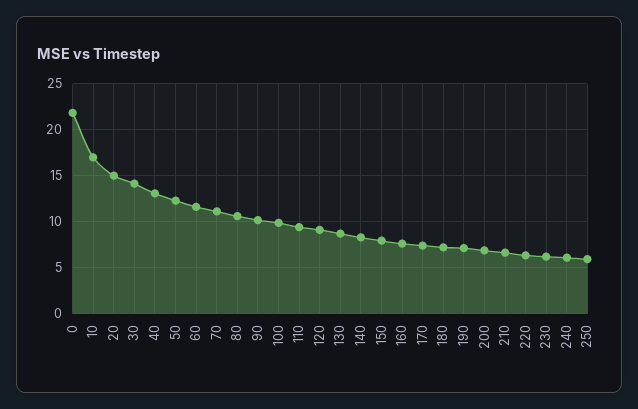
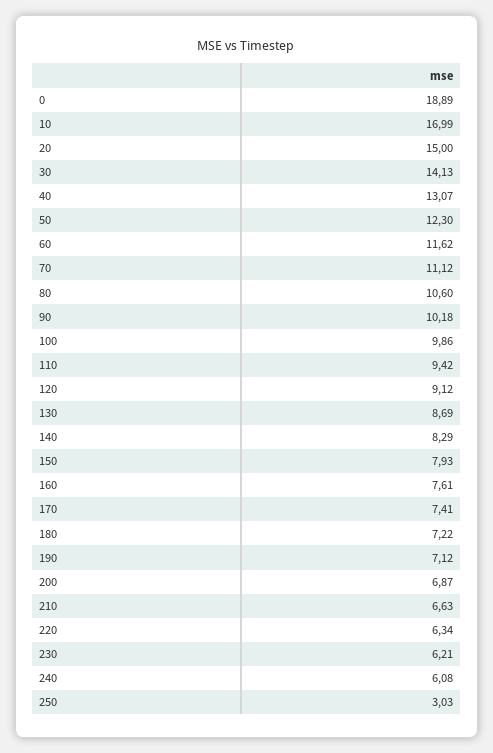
0: 22 -> 18.89
250: 6 -> 3.03

